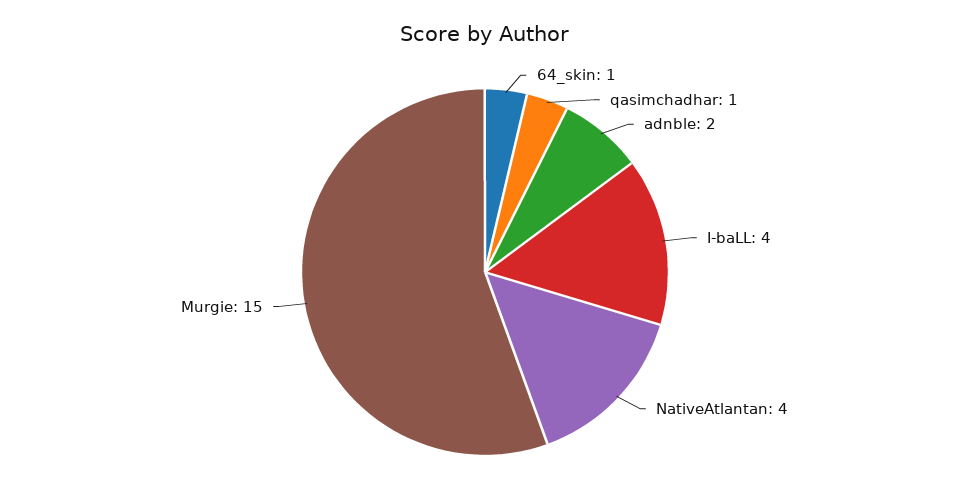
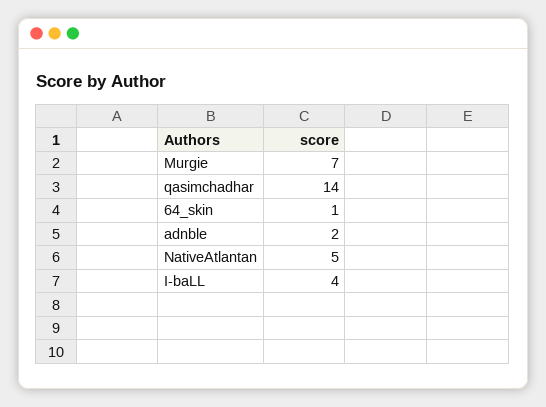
qasimchadhar: 1 -> 14
NativeAtlantan: 4 -> 5
Murgie: 15 -> 7

